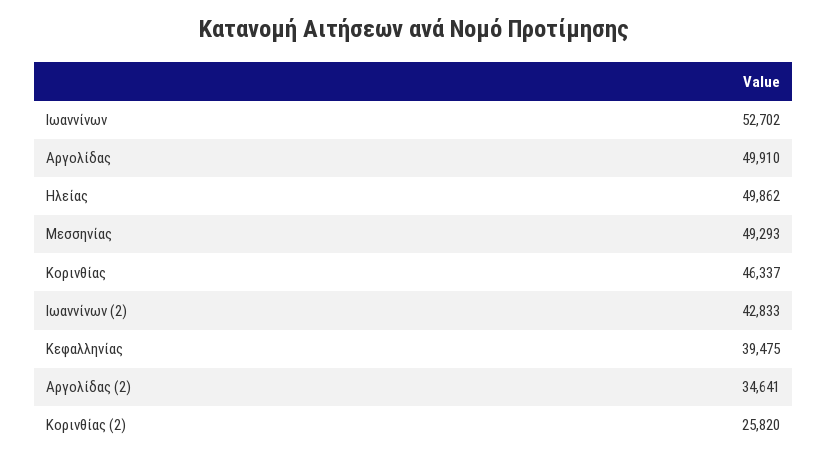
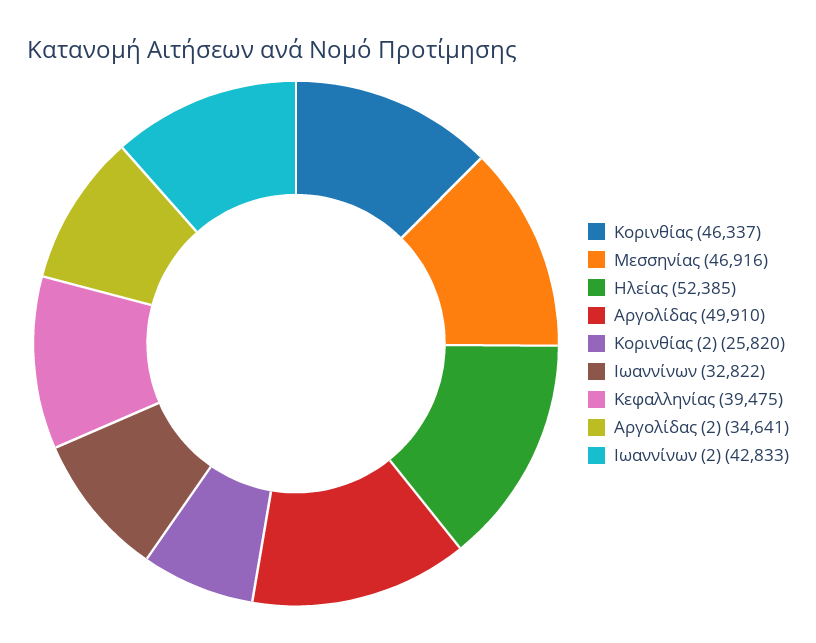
Ιωαννίνων: 52702 -> 32822
Ηλείας: 49862 -> 52385
Μεσσηνίας: 49293 -> 46916

